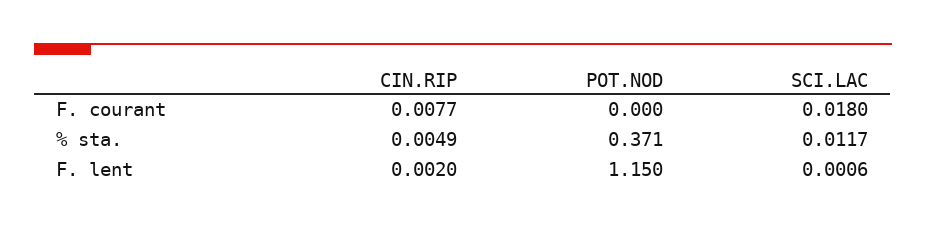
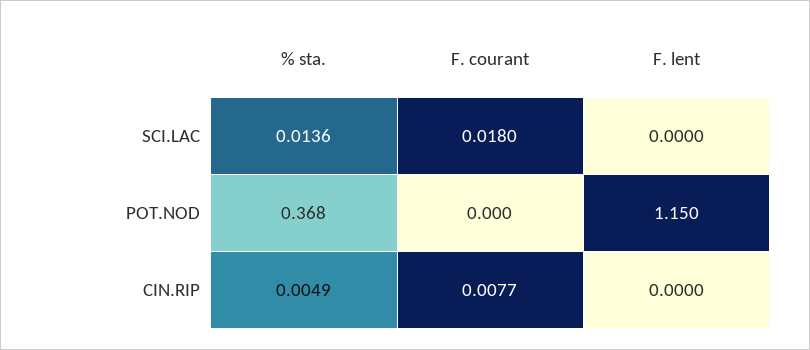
POT.NOD, % sta.: 0.371 -> 0.368
SCI.LAC, % sta.: 0.0117 -> 0.0136
CIN.RIP, F. lent: 0.002 -> 0
SCI.LAC, F. lent: 0.0006 -> 0

